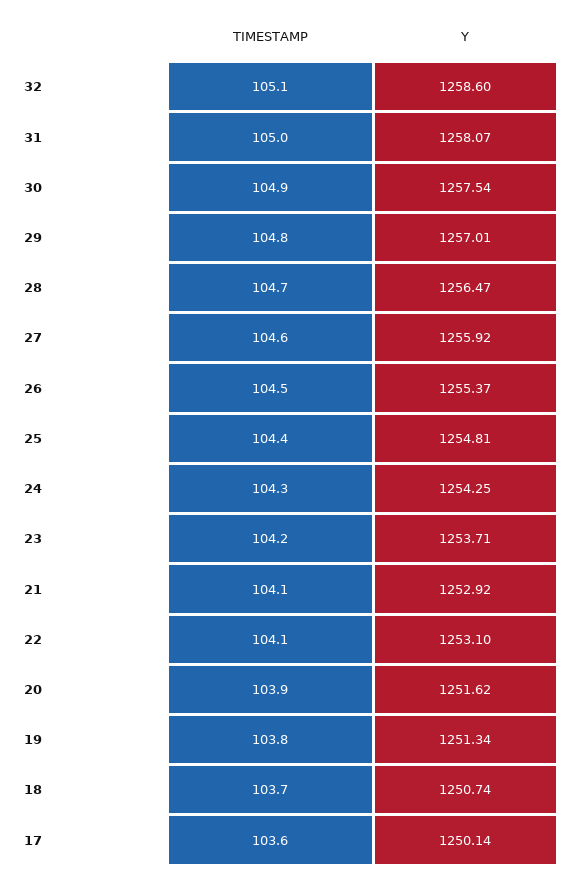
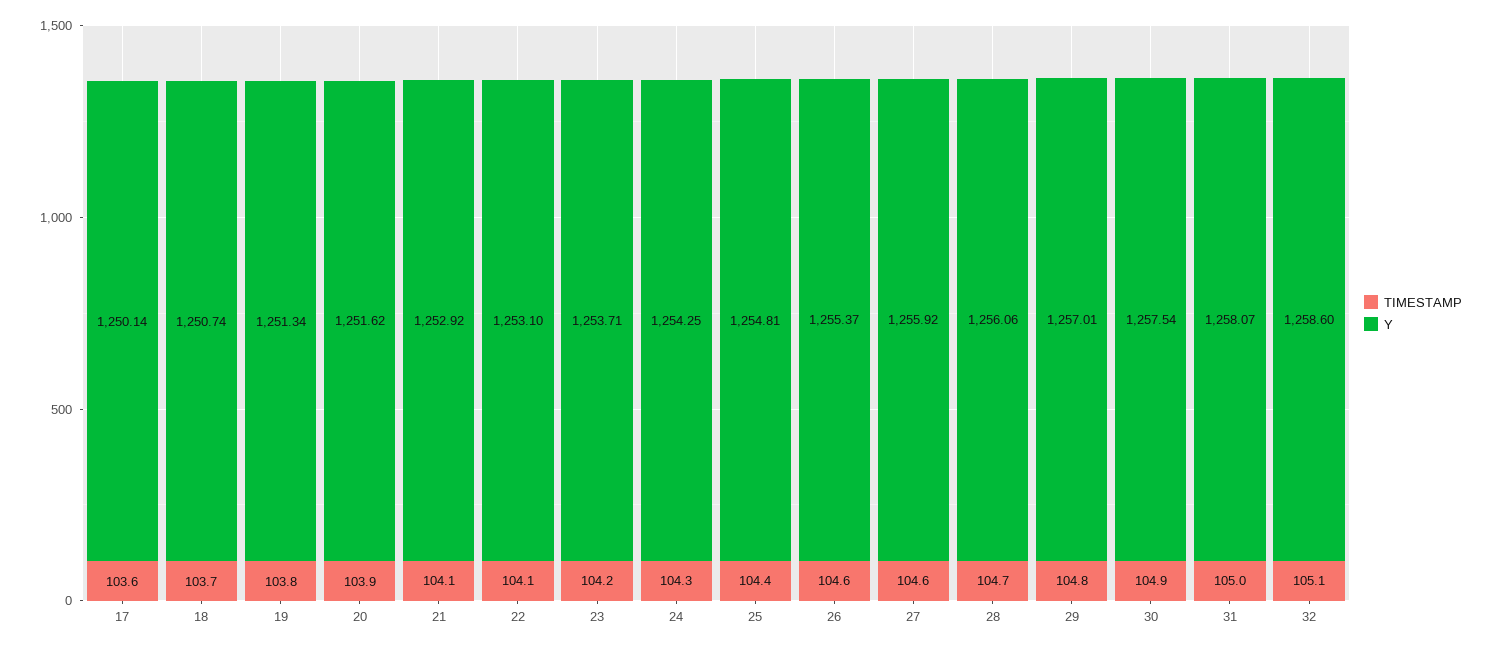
Y, 28: 1256.47 -> 1256.06
TIMESTAMP, 26: 104.5 -> 104.6

